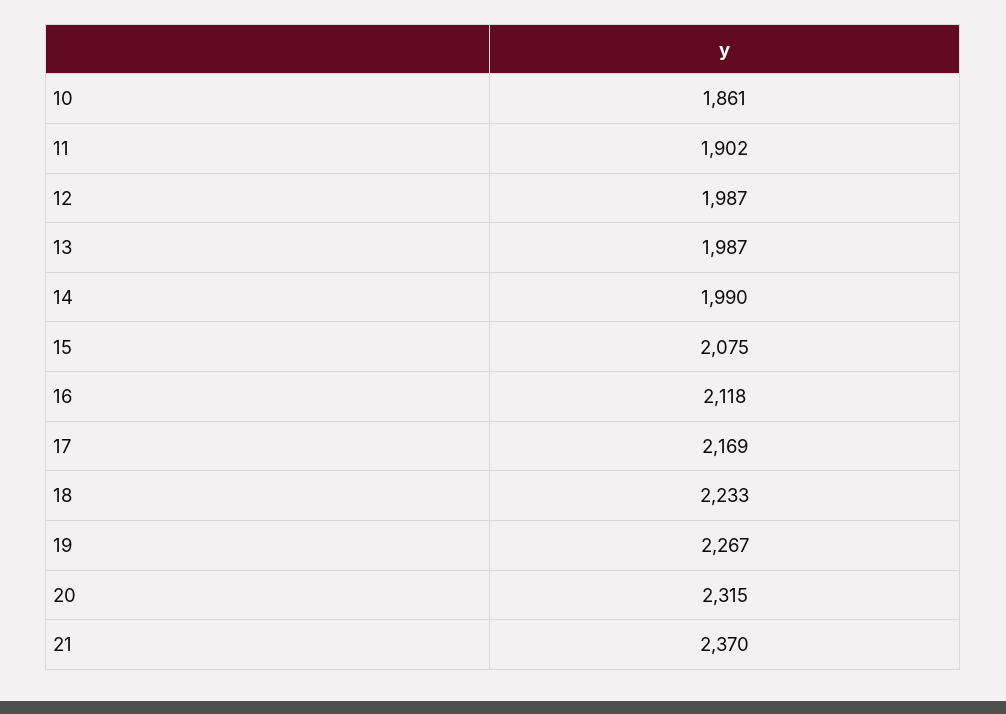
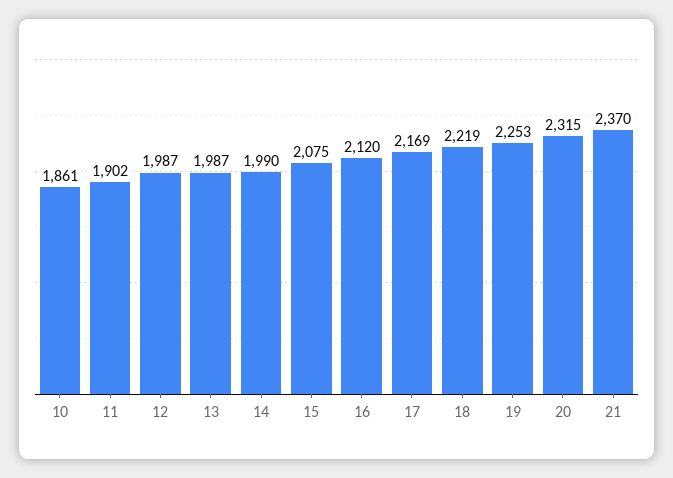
16: 2118 -> 2120
18: 2233 -> 2219
19: 2267 -> 2253

